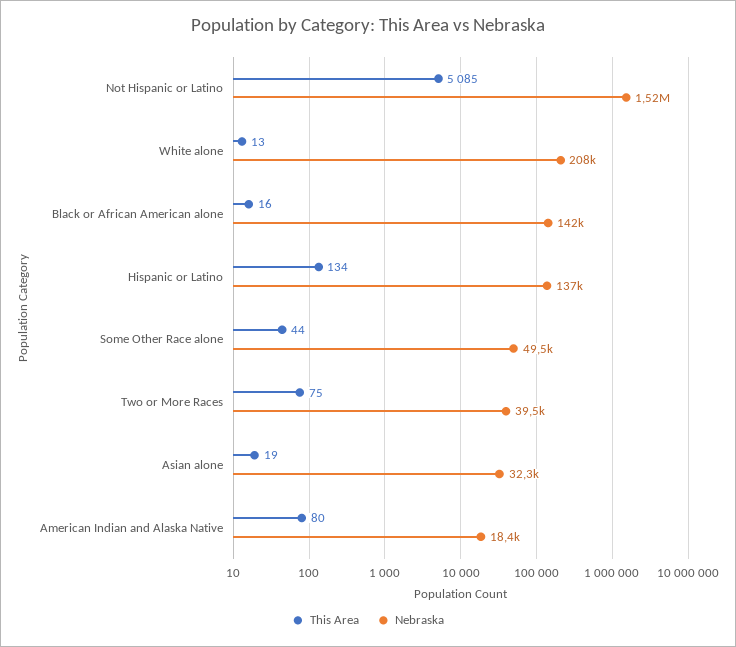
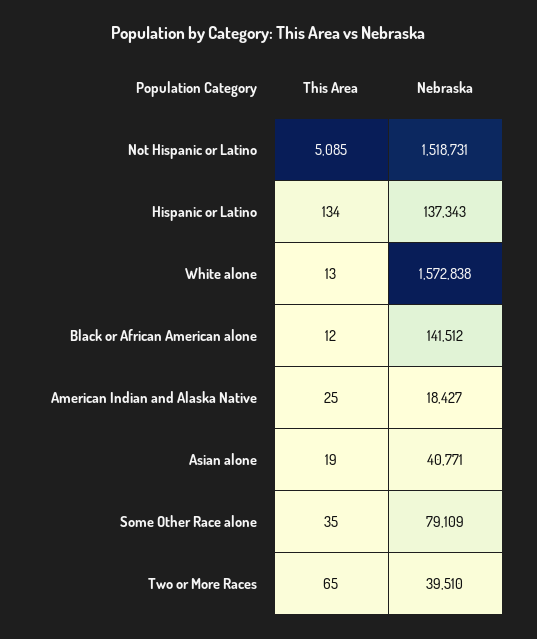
Nebraska, White alone: 208000 -> 1572838
This Area, Black or African American alone: 16 -> 12
This Area, Some Other Race alone: 44 -> 35
Nebraska, Some Other Race alone: 49500 -> 79109
This Area, Two or More Races: 75 -> 65
Nebraska, Asian alone: 32300 -> 40771
This Area, American Indian and Alaska Native: 80 -> 25

